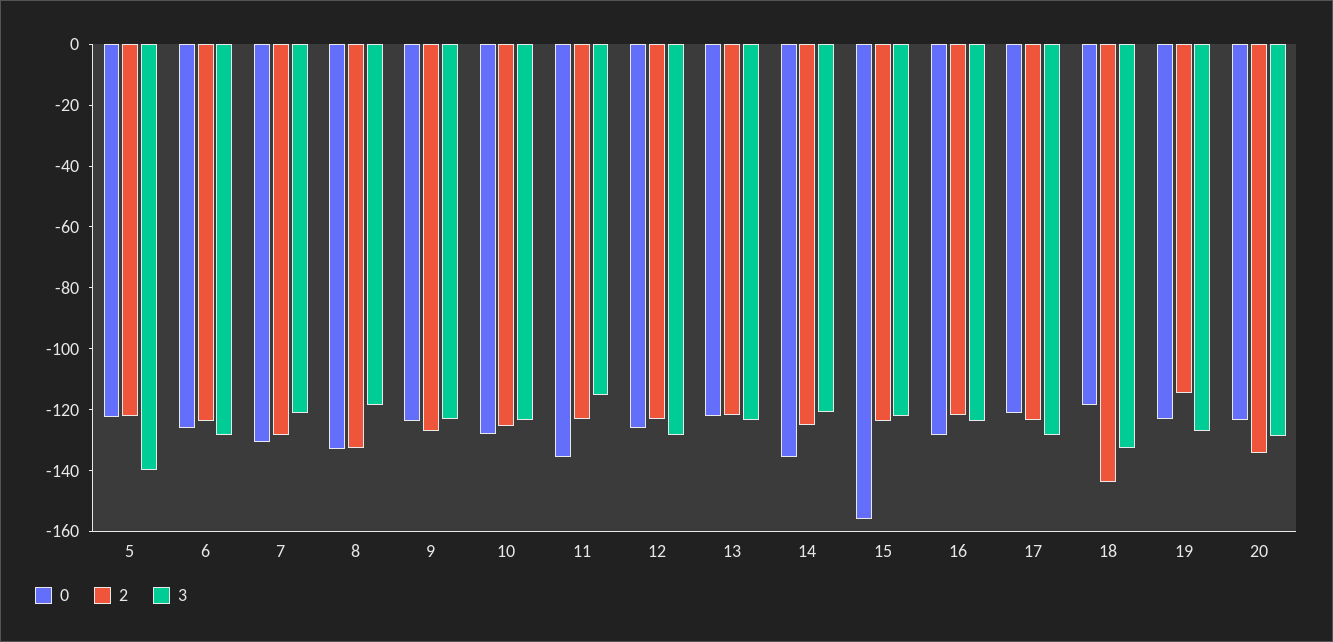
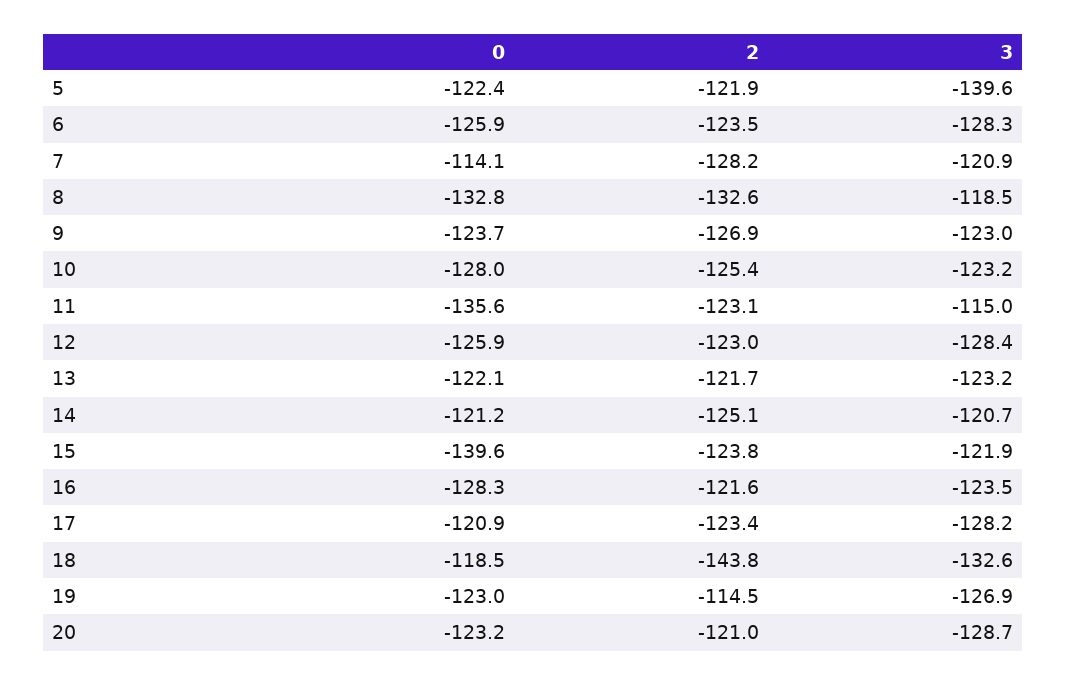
0, 7: -130 -> -114.1
0, 14: -135 -> -121.2
0, 15: -155 -> -139.6
2, 20: -135 -> -121

